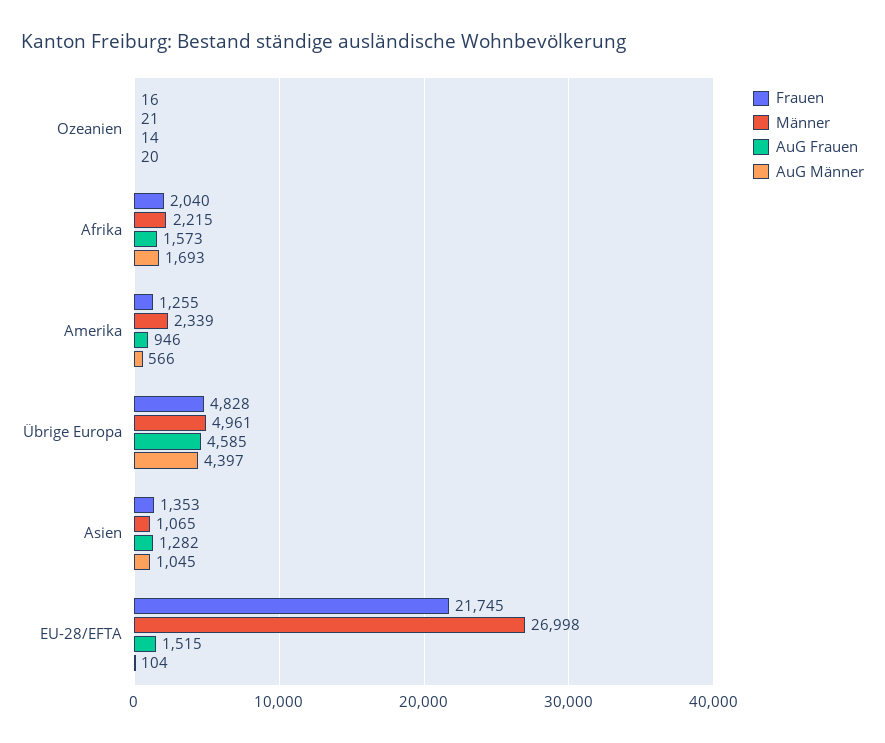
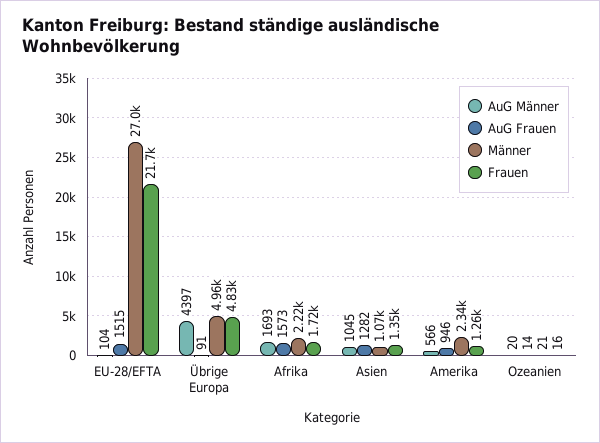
Frauen, Afrika: 2040 -> 1720
AuG Frauen, Übrige Europa: 4585 -> 91

